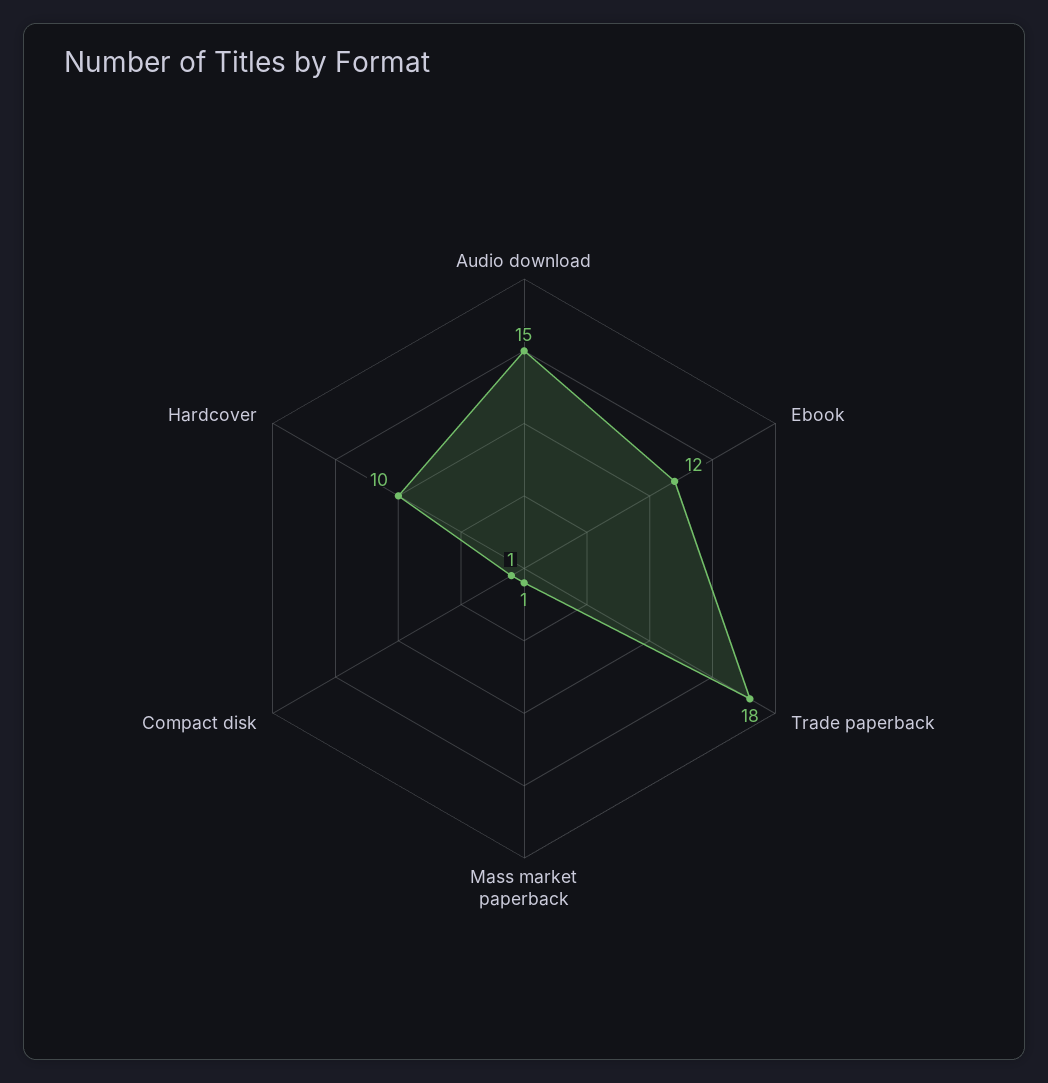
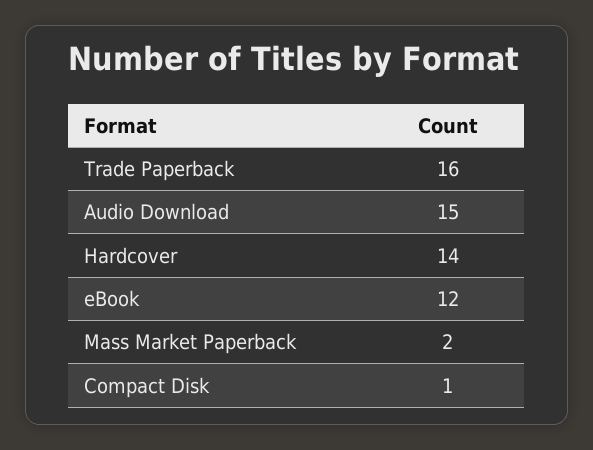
Trade paperback: 18 -> 16
Mass market paperback: 1 -> 2
Hardcover: 10 -> 14

